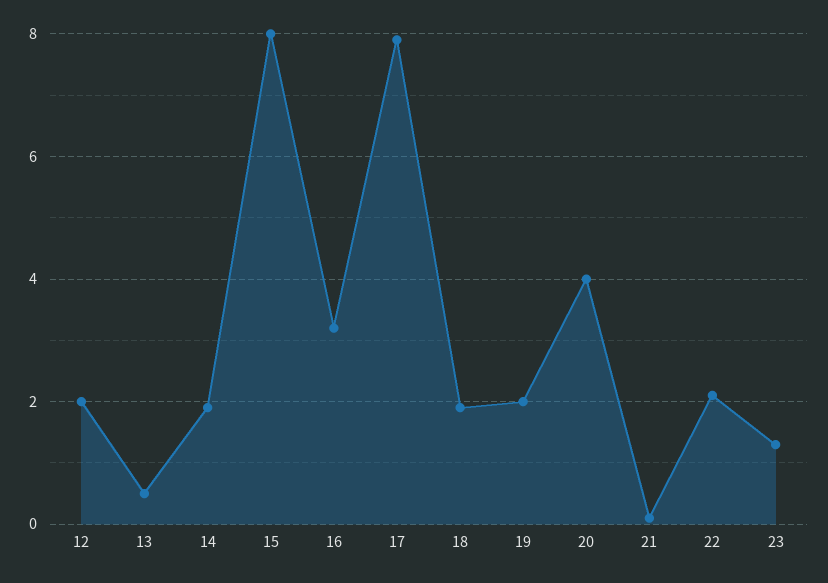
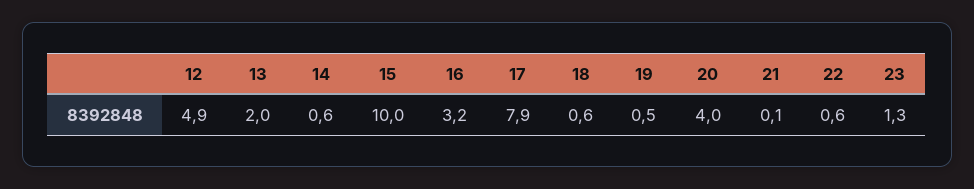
12: 2 -> 4.9
13: 0.5 -> 2
14: 2 -> 0.6
15: 8 -> 10
18: 2 -> 0.6
19: 2 -> 0.5
22: 2 -> 0.6

